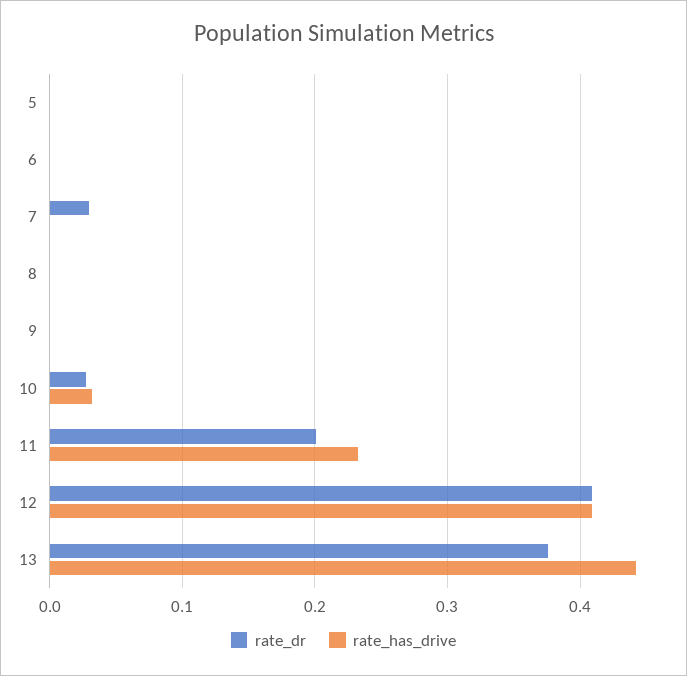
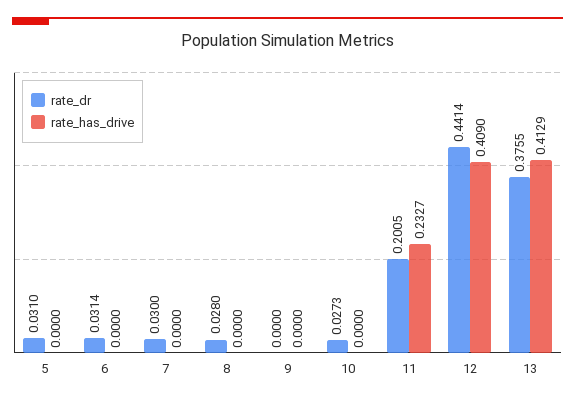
rate_dr, 5: 0 -> 0.031
rate_dr, 6: 0 -> 0.0314
rate_dr, 8: 0 -> 0.028
rate_has_drive, 10: 0.03 -> 0
rate_dr, 12: 0.41 -> 0.4414
rate_has_drive, 13: 0.44 -> 0.4129

